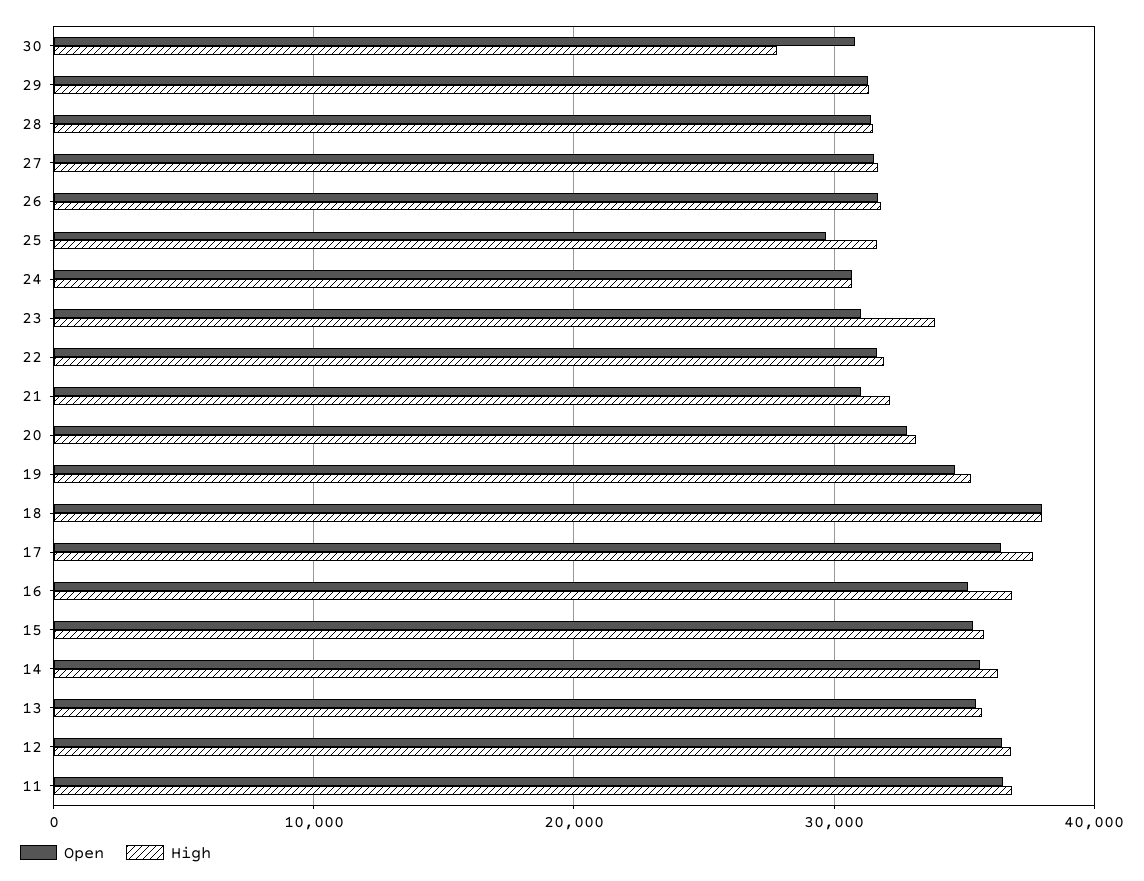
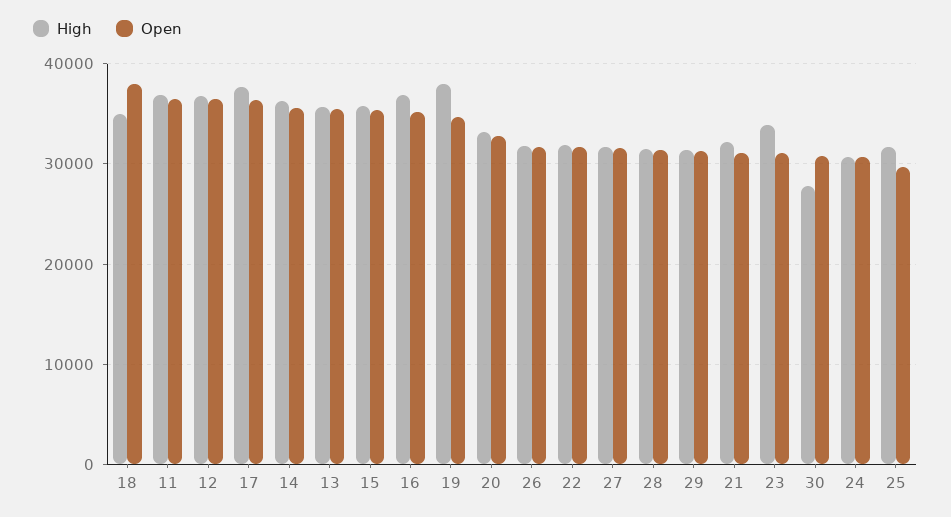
High, 19: 35000 -> 38000
High, 18: 38000 -> 35000

